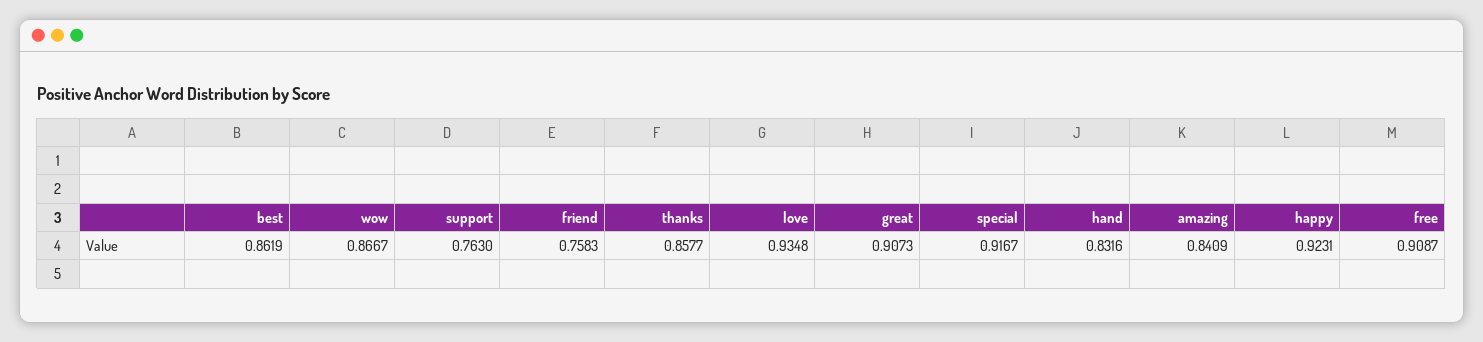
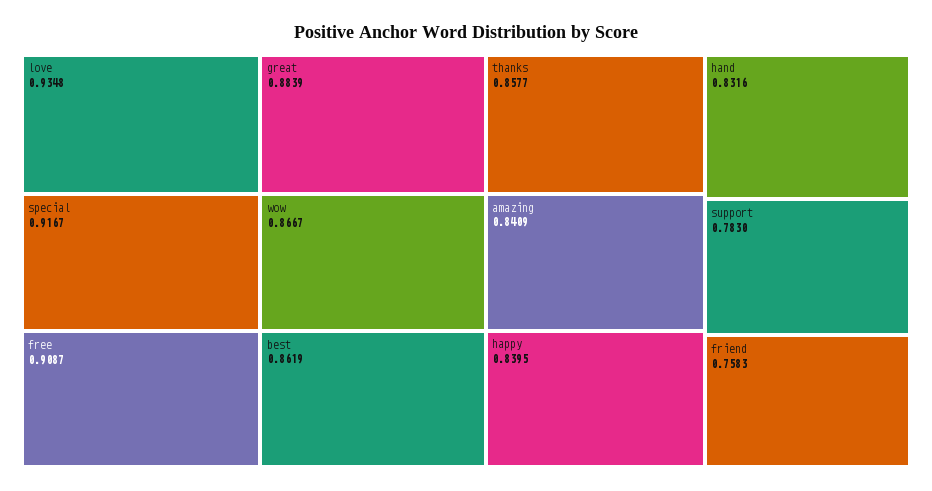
support: 0.763 -> 0.783
great: 0.9073 -> 0.8839
happy: 0.9231 -> 0.8395

